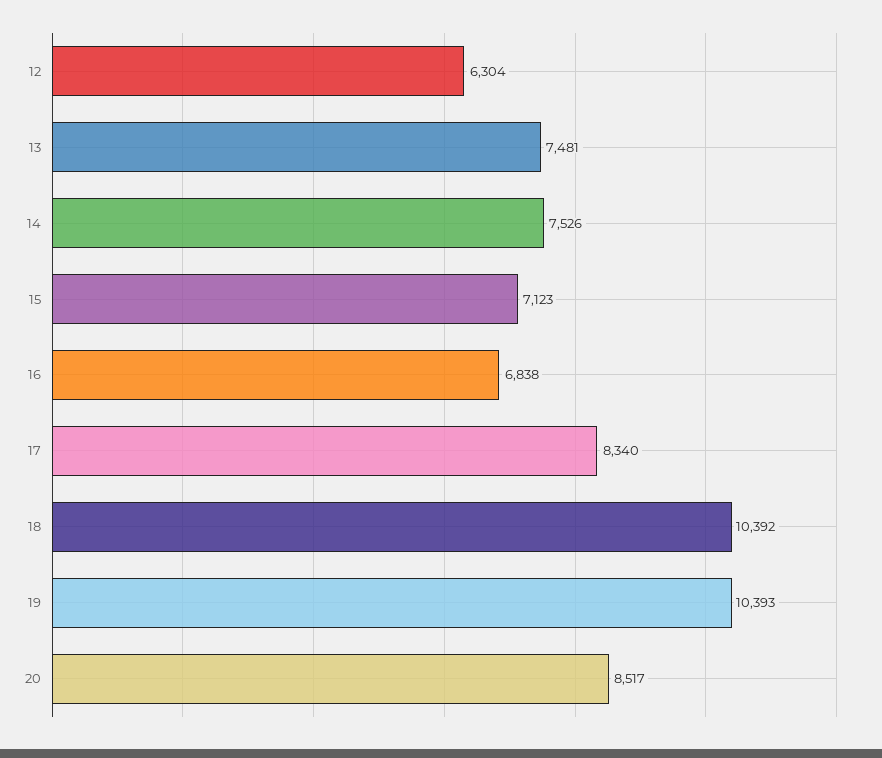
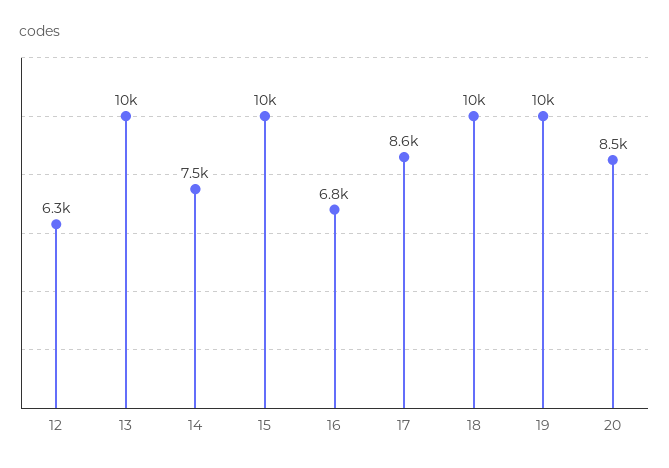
13: 7481 -> 10000
15: 7123 -> 10000
17: 8340 -> 8600

